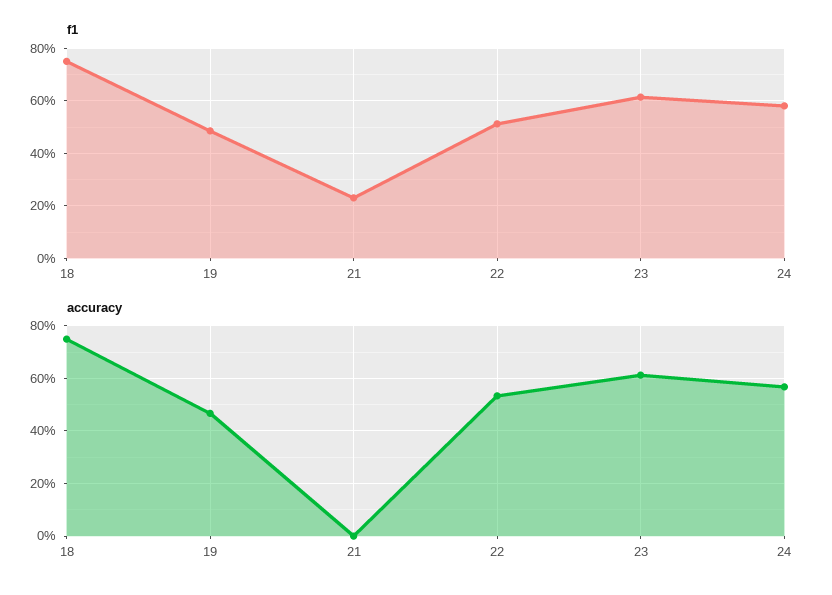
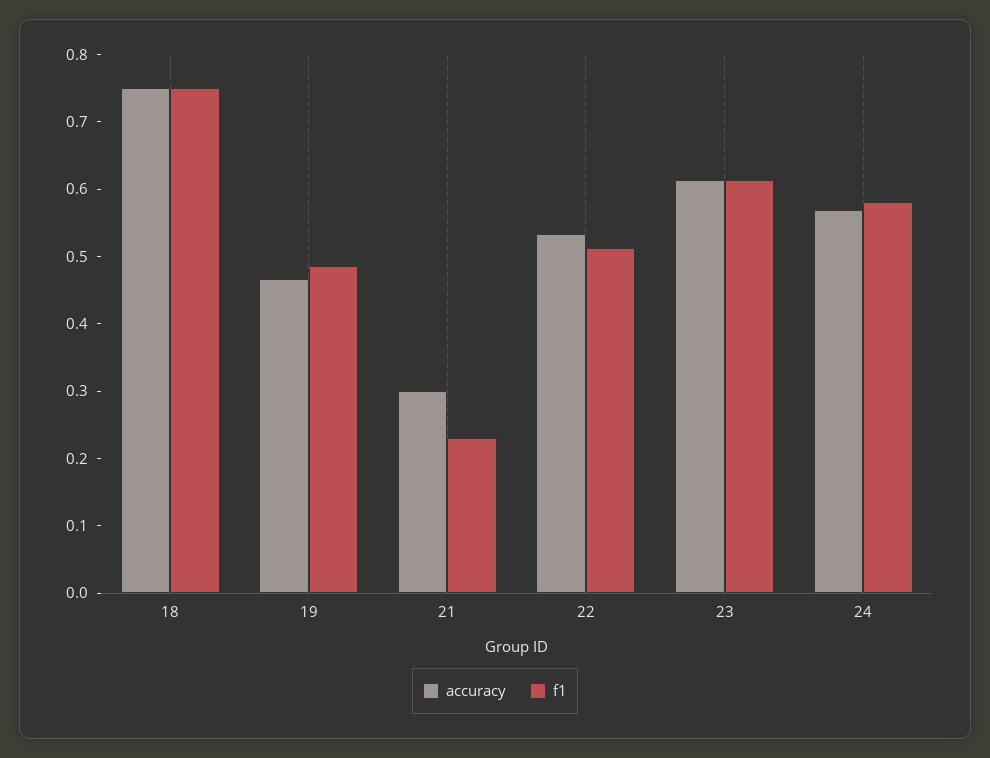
accuracy, 21: 0 -> 0.3

